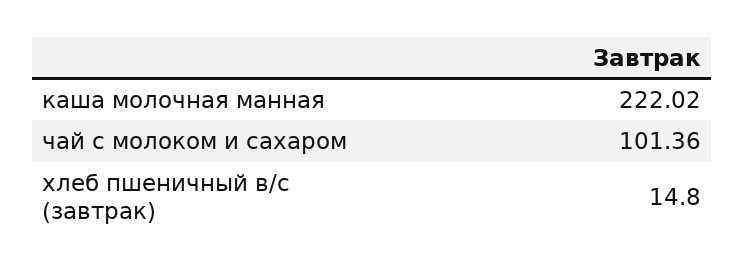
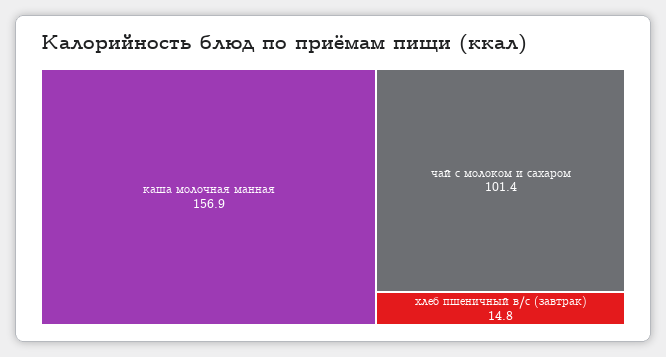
каша молочная манная: 222.02 -> 156.9

